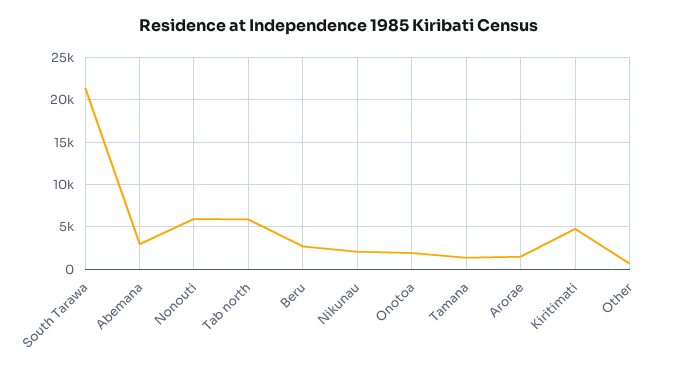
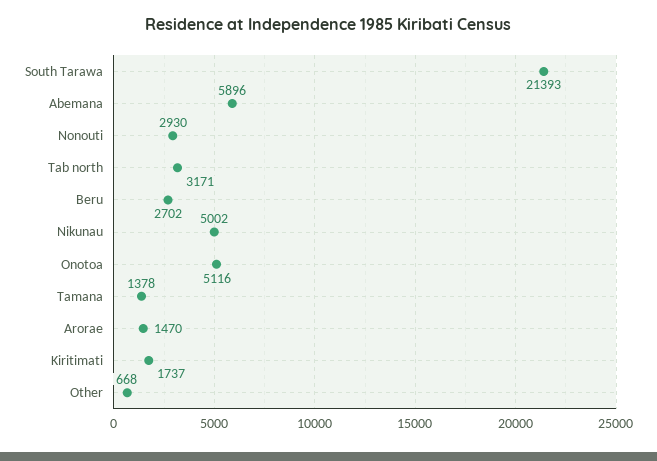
Abemana: 3000 -> 5896
Nonouti: 6000 -> 2930
Tab north: 6000 -> 3171
Nikunau: 2000 -> 5002
Onotoa: 2000 -> 5116
Kiritimati: 5000 -> 1737

